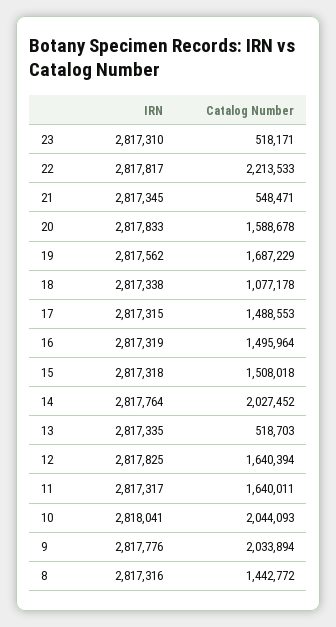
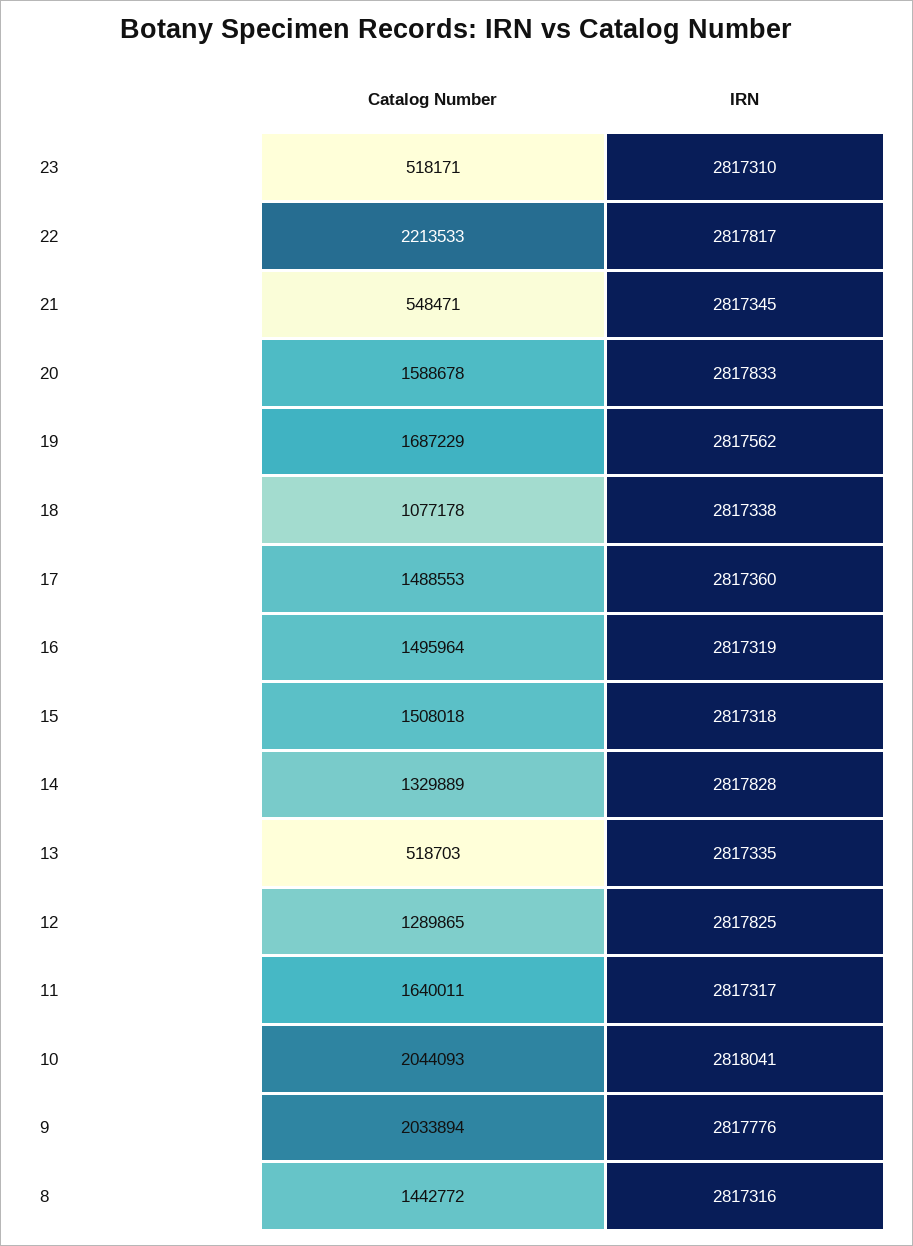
IRN, 17: 2817315 -> 2817360
IRN, 14: 2817764 -> 2817828
Catalog Number, 14: 2027452 -> 1329889
Catalog Number, 12: 1640394 -> 1289865

